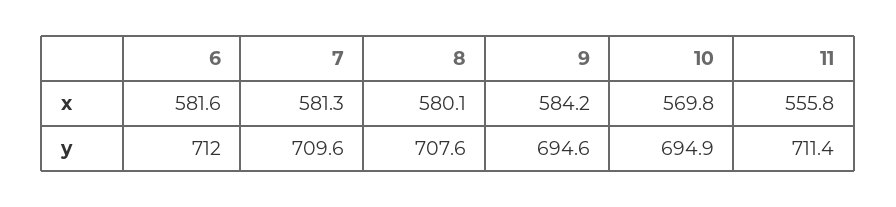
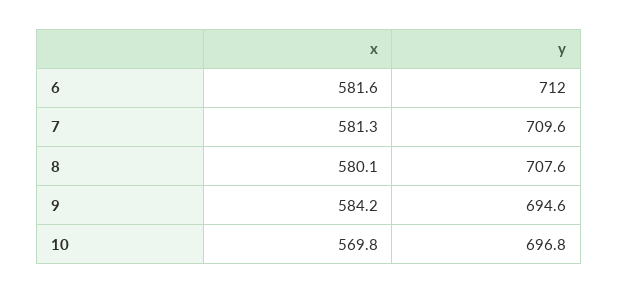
11, x: 555.8 -> none
10, y: 694.9 -> 696.8
11, y: 711.4 -> none

